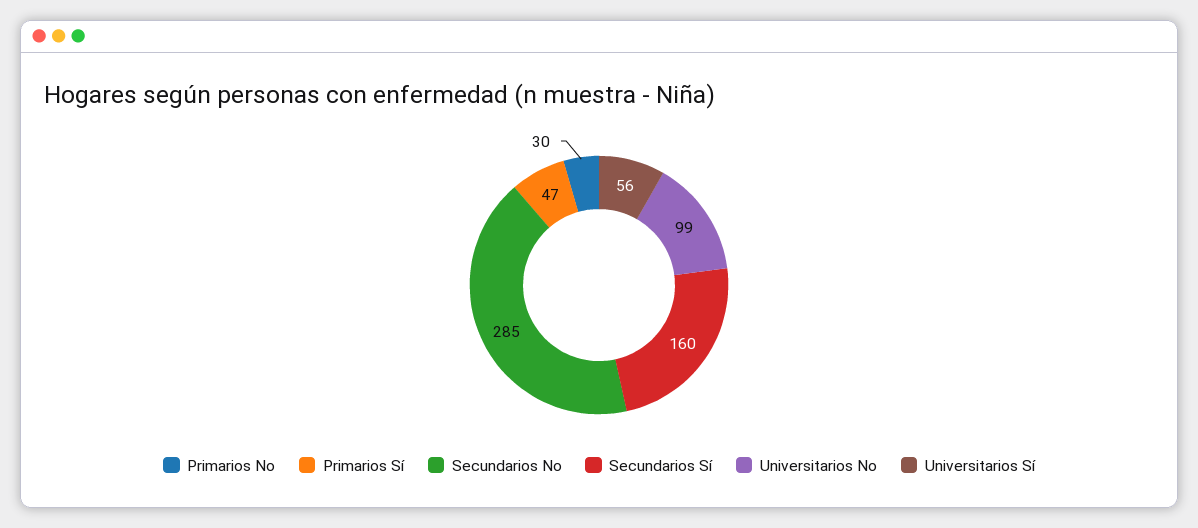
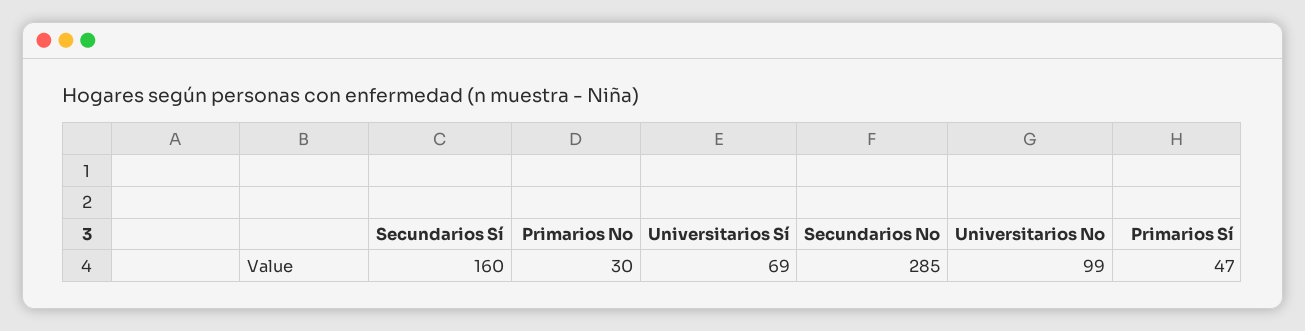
Universitarios Sí: 56 -> 69

